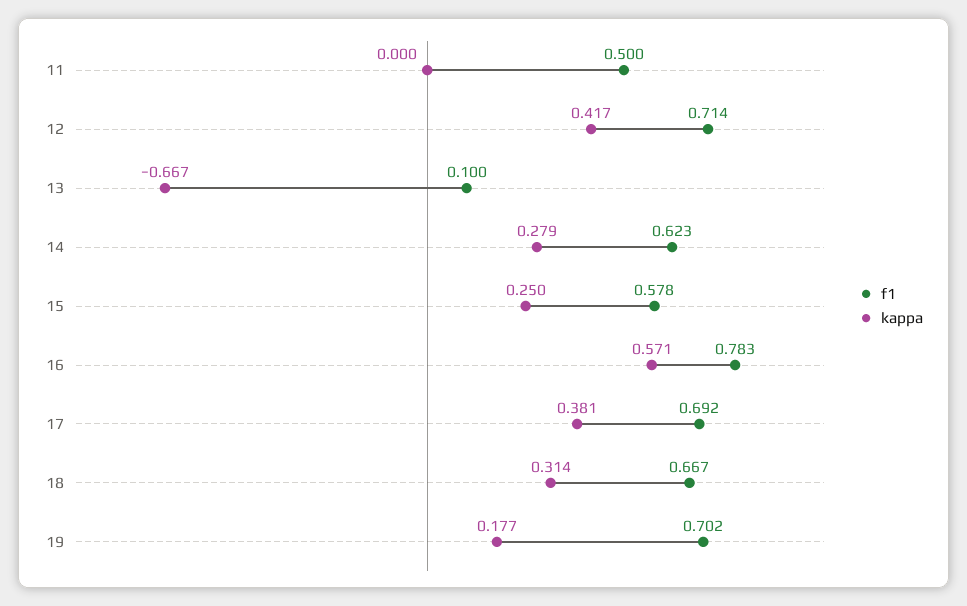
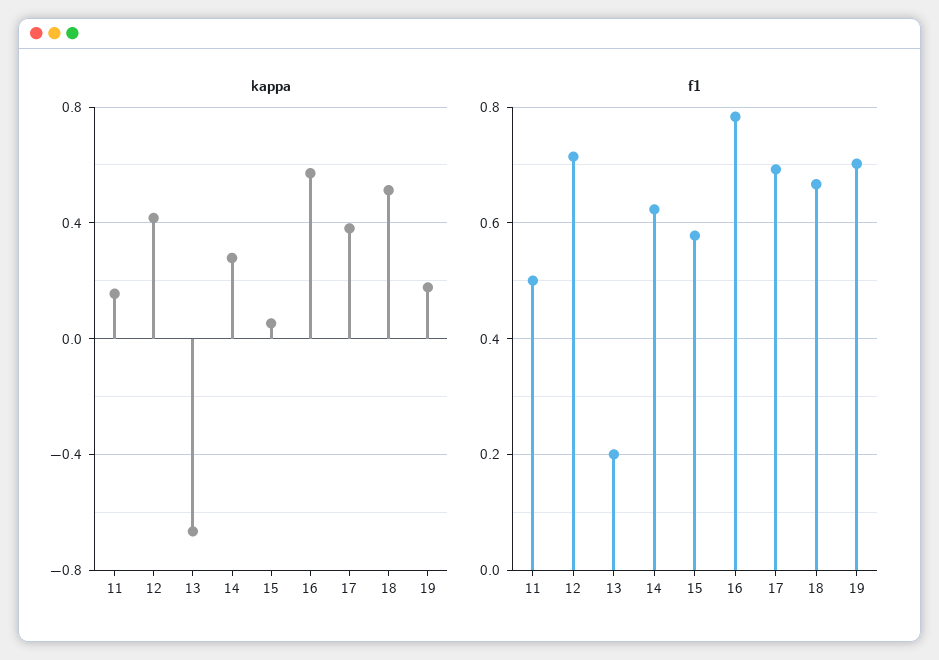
kappa, 11: 0 -> 0.15
f1, 13: 0.1 -> 0.2
kappa, 15: 0.25 -> 0.05
kappa, 18: 0.314 -> 0.5

